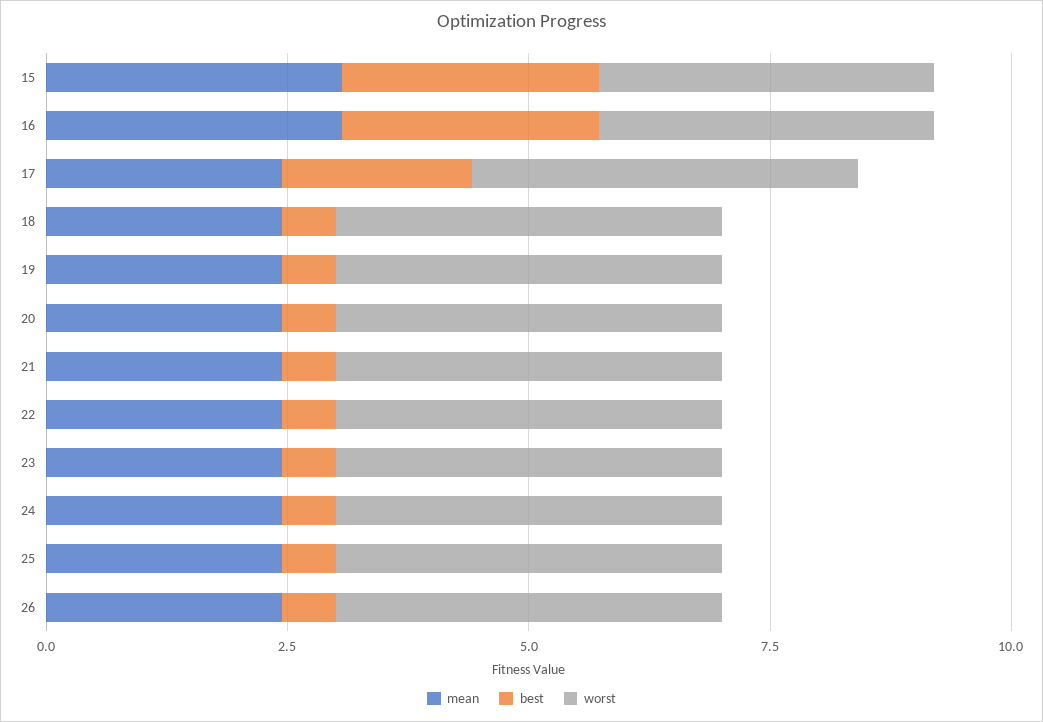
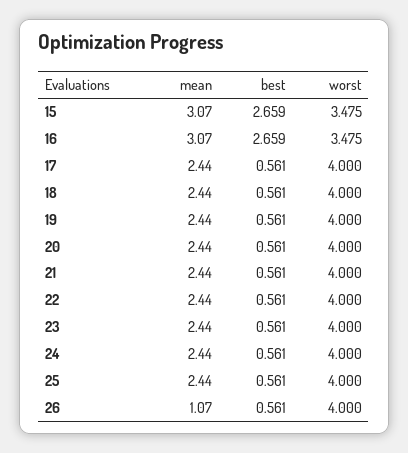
best, 17: 2 -> 0.561
mean, 26: 2.5 -> 1.07

